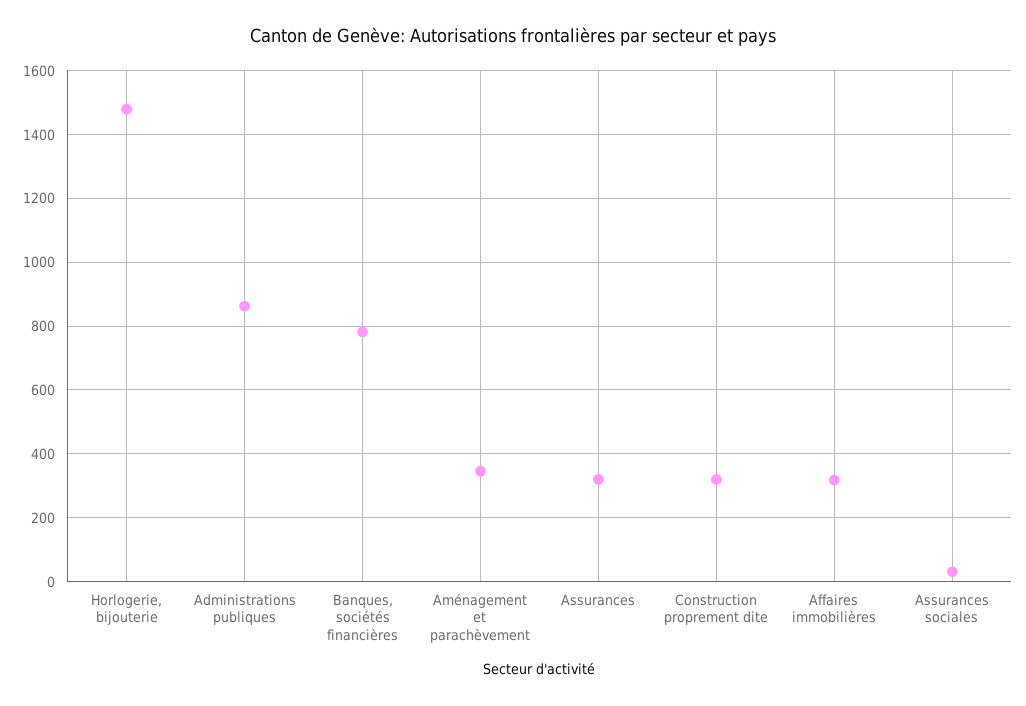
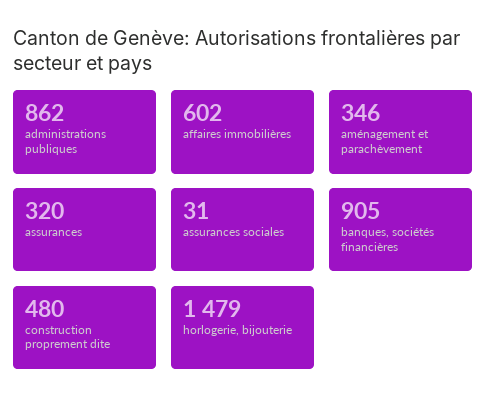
Banques, sociétés financières: 780 -> 905
Construction proprement dite: 320 -> 480
Affaires immobilières: 320 -> 602

